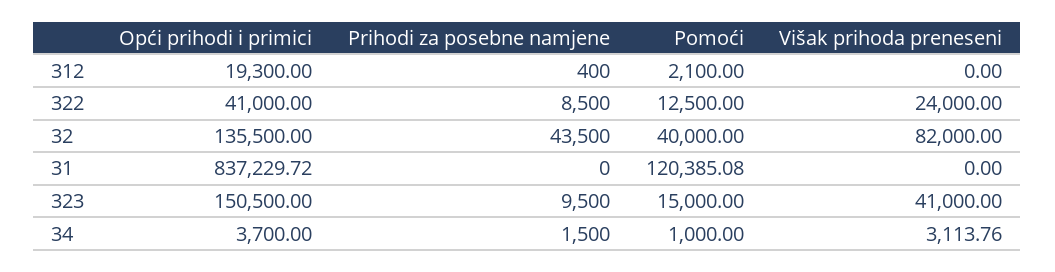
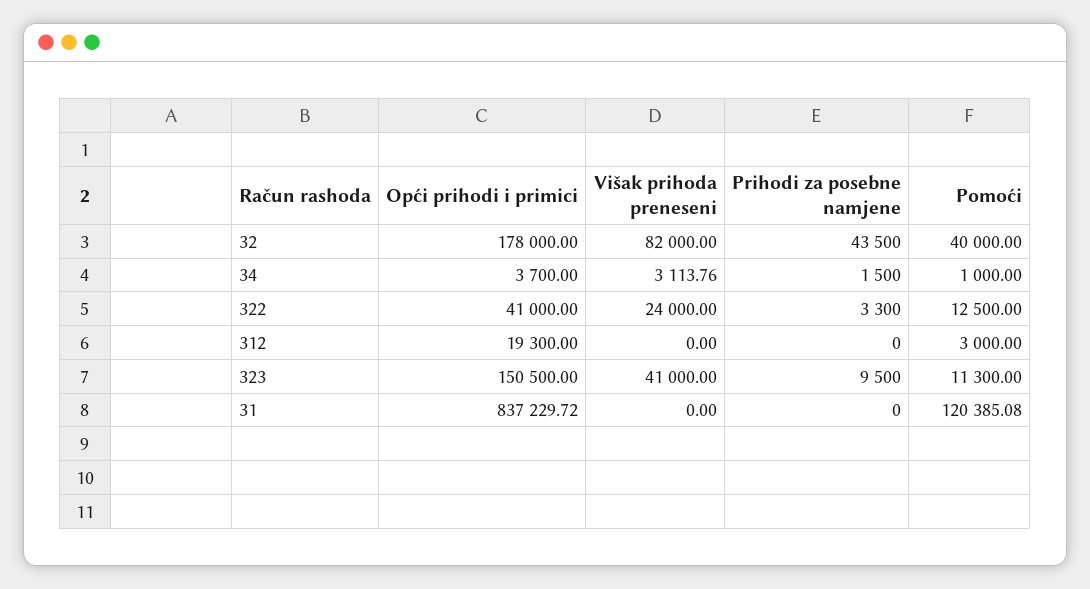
Prihodi za posebne namjene, 312: 400 -> 0
Pomoći, 312: 2100 -> 3000
Prihodi za posebne namjene, 322: 8500 -> 3300
Opći prihodi i primici, 32: 135500 -> 178000
Pomoći, 323: 15000 -> 11300

